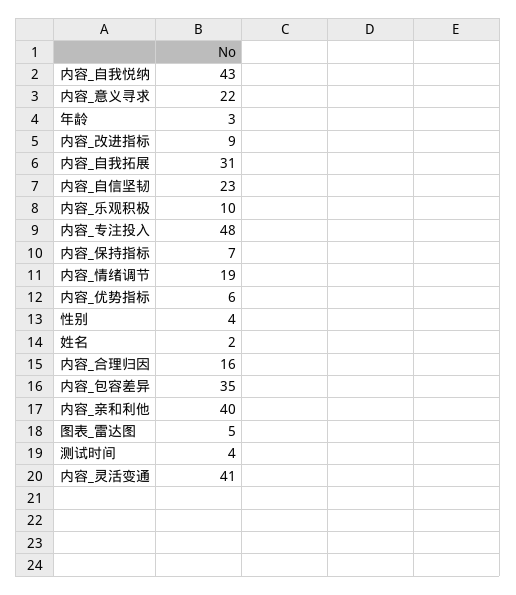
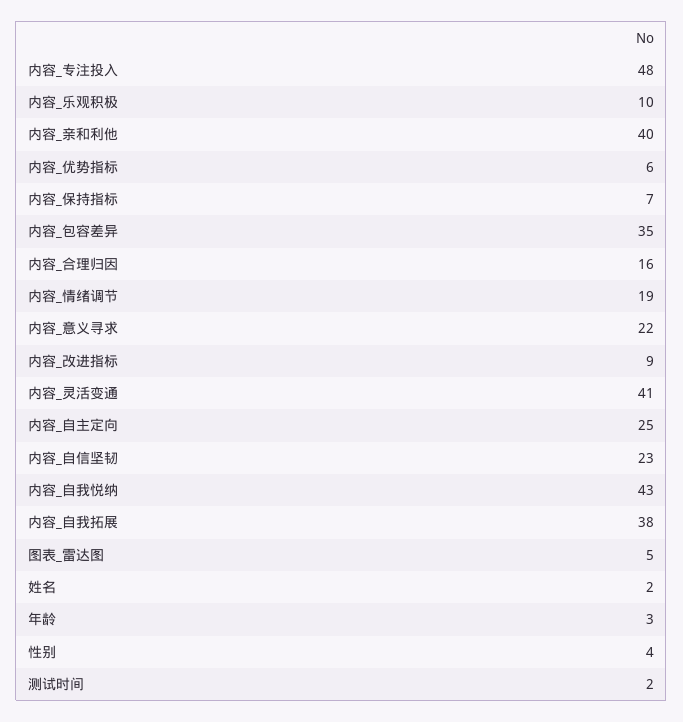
内容_自我拓展: 31 -> 38
测试时间: 4 -> 2
内容_自主定向: none -> 25

